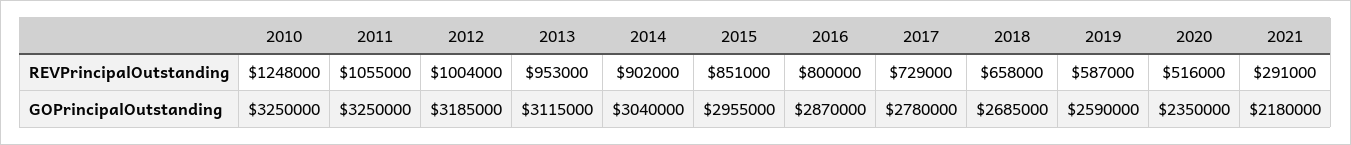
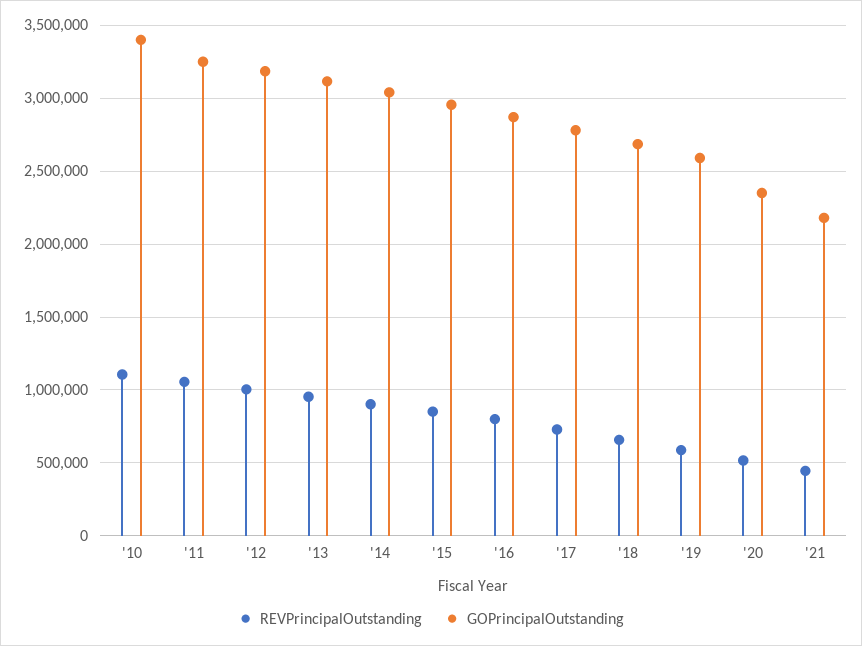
REVPrincipalOutstanding, 2010: 1248000 -> 1100000
REVPrincipalOutstanding, 2021: 291000 -> 450000
GOPrincipalOutstanding, 2010: 3250000 -> 3400000

